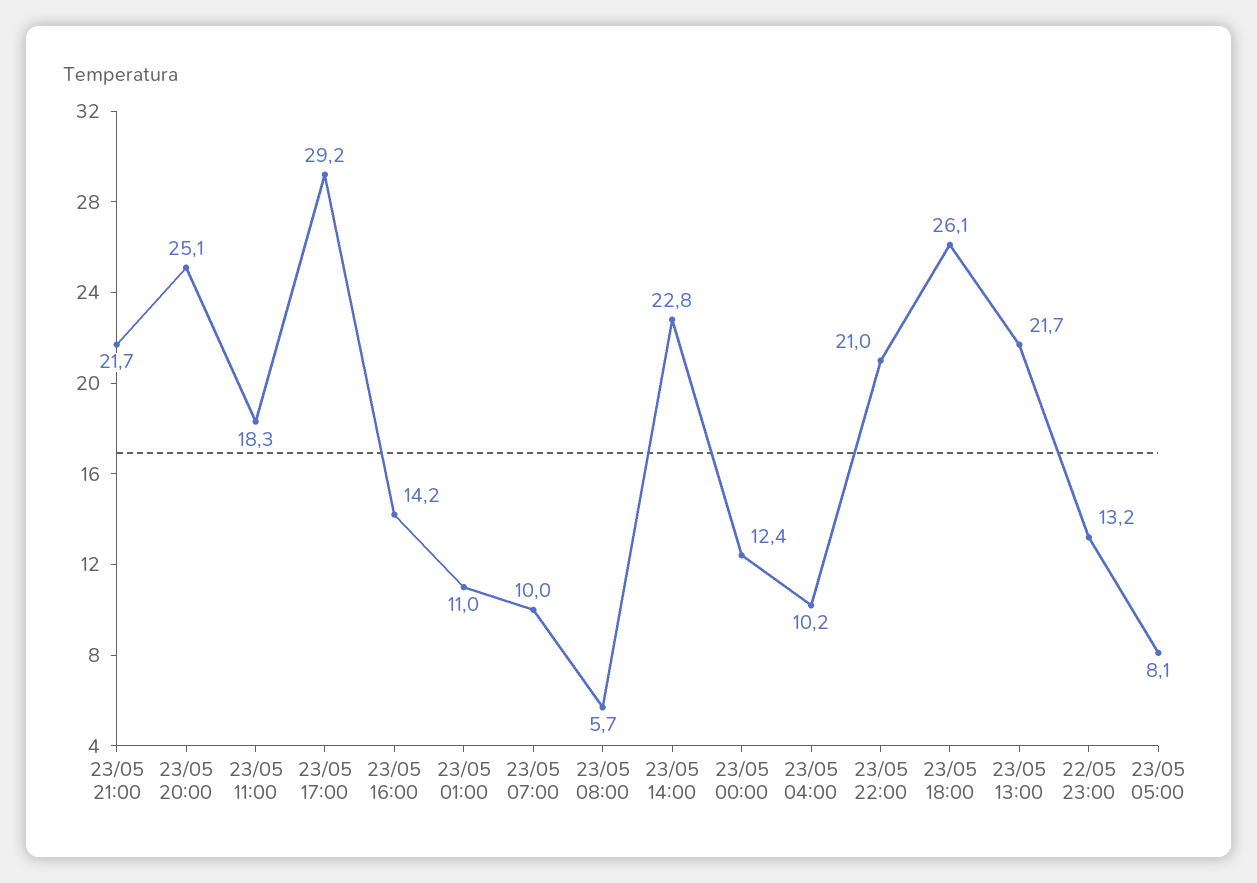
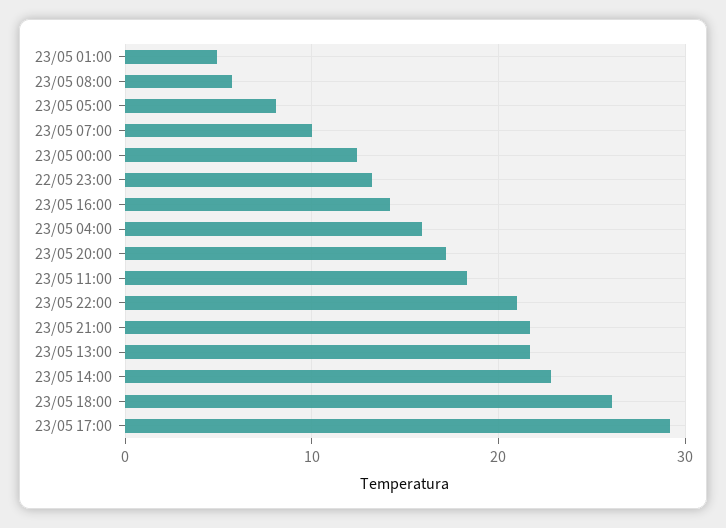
23/05 20:00: 25.1 -> 17
23/05 01:00: 11 -> 5
23/05 04:00: 10.2 -> 16

